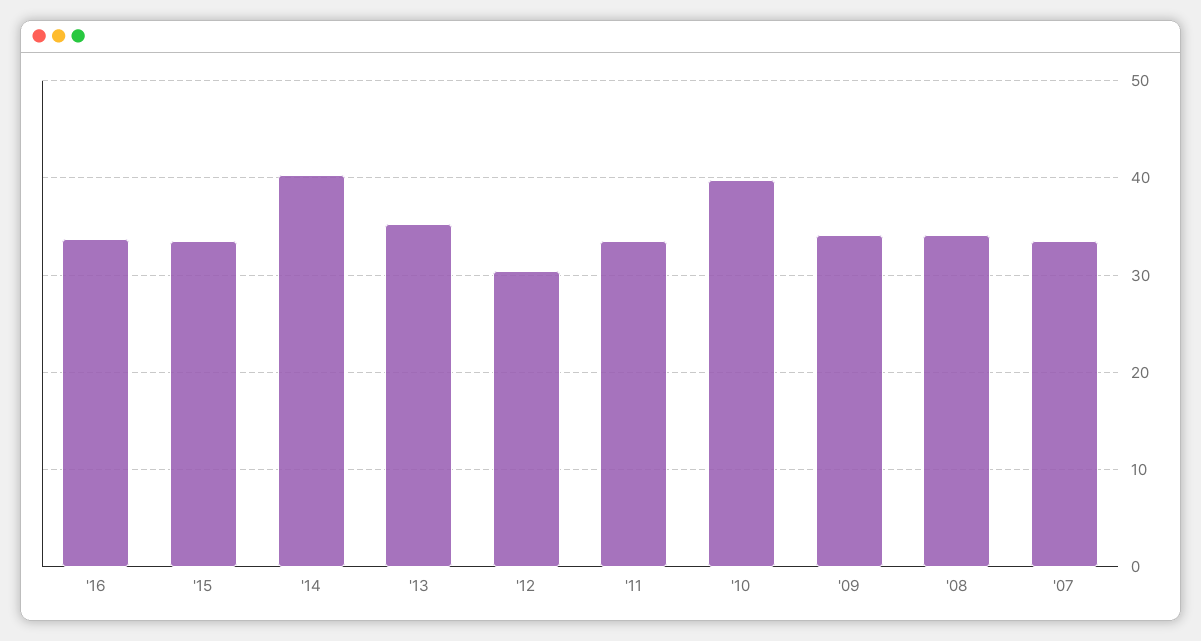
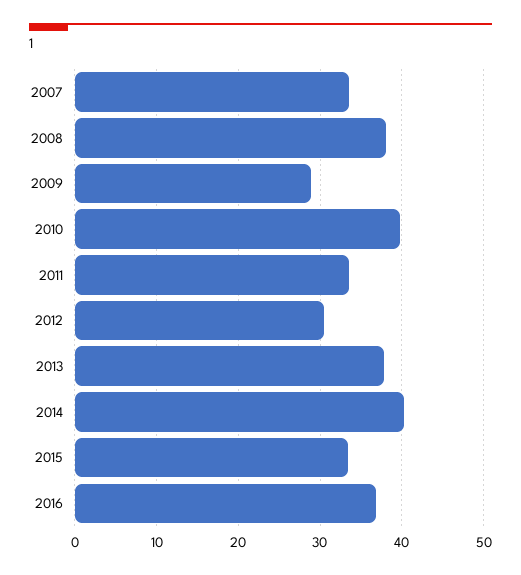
'16: 34 -> 37
'13: 35 -> 38
'09: 34 -> 29
'08: 34 -> 38

